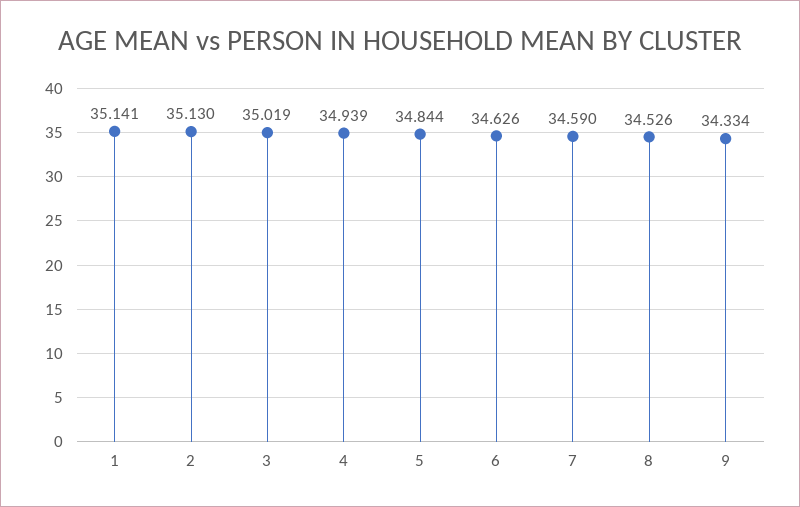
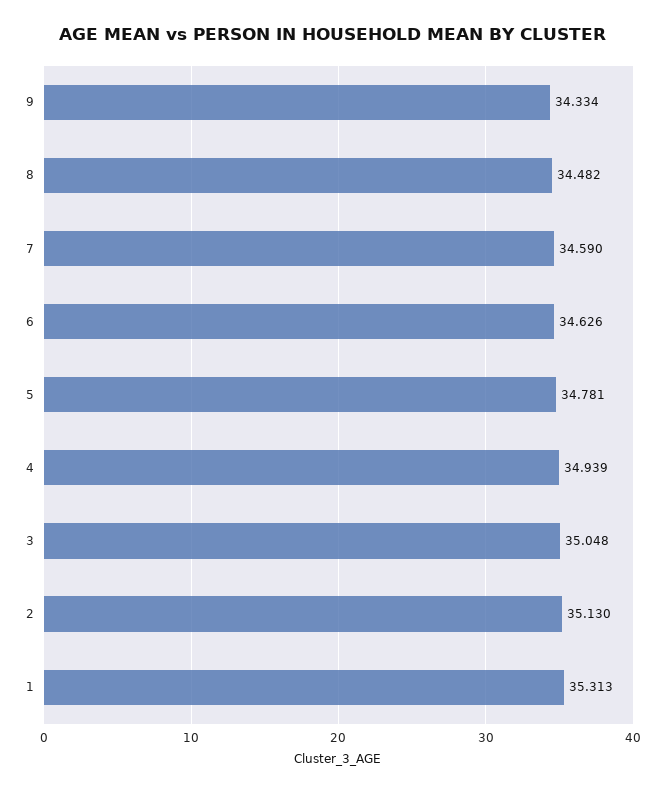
1: 35.141 -> 35.313
3: 35.019 -> 35.048
5: 34.844 -> 34.781
8: 34.526 -> 34.482

